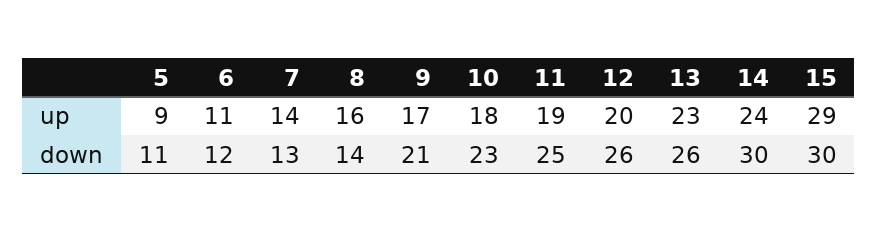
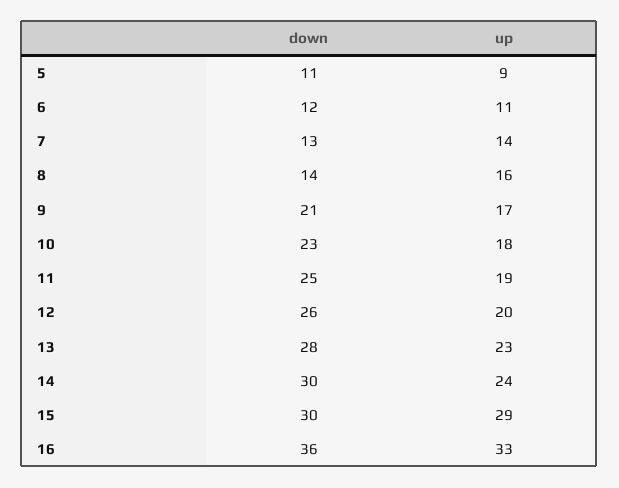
13, down: 26 -> 28
16, down: none -> 36
16, up: none -> 33

